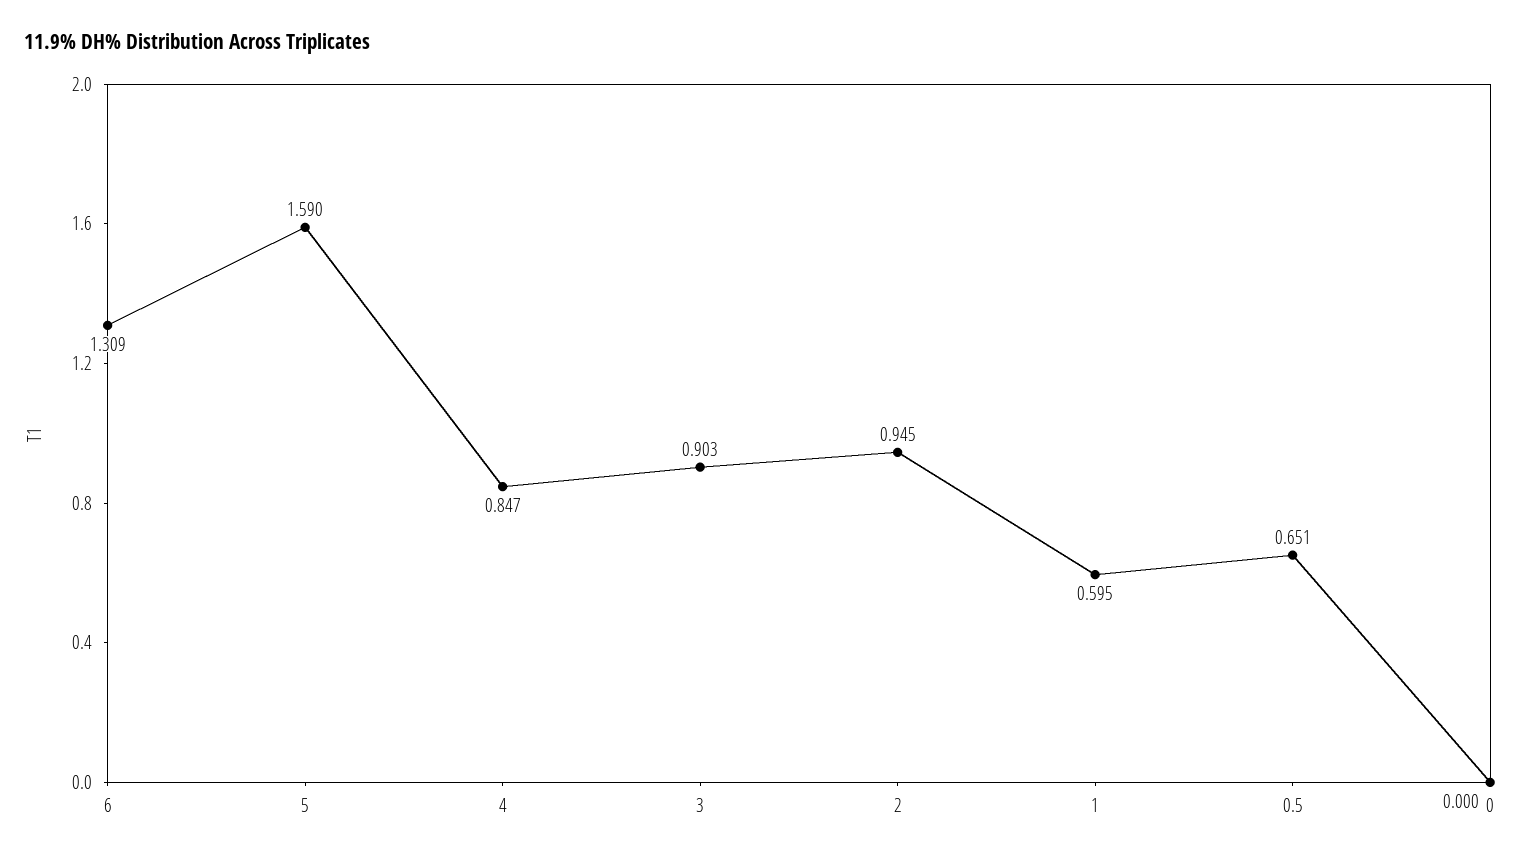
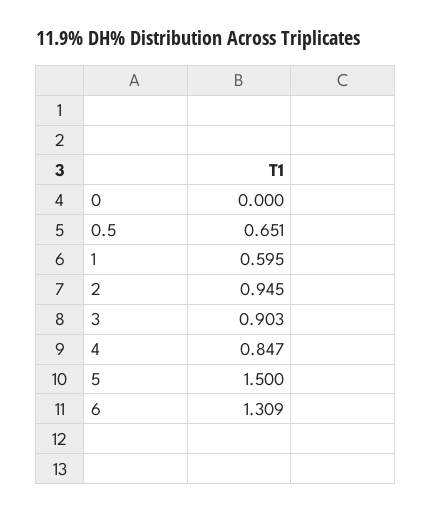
5: 1.59 -> 1.5

